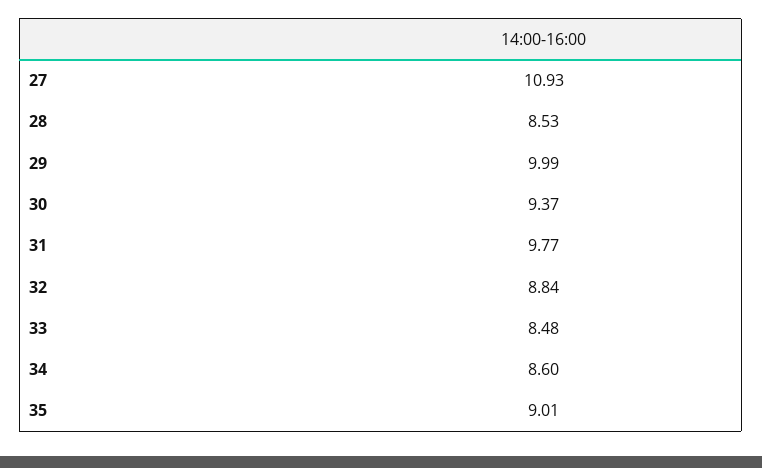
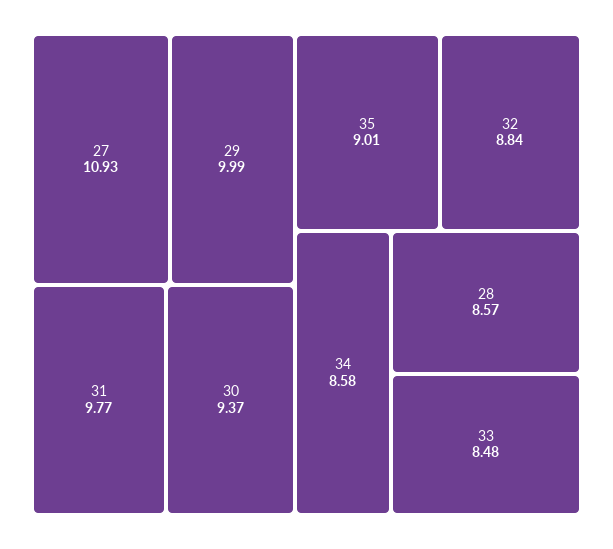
28: 8.53 -> 8.57
34: 8.6 -> 8.58

